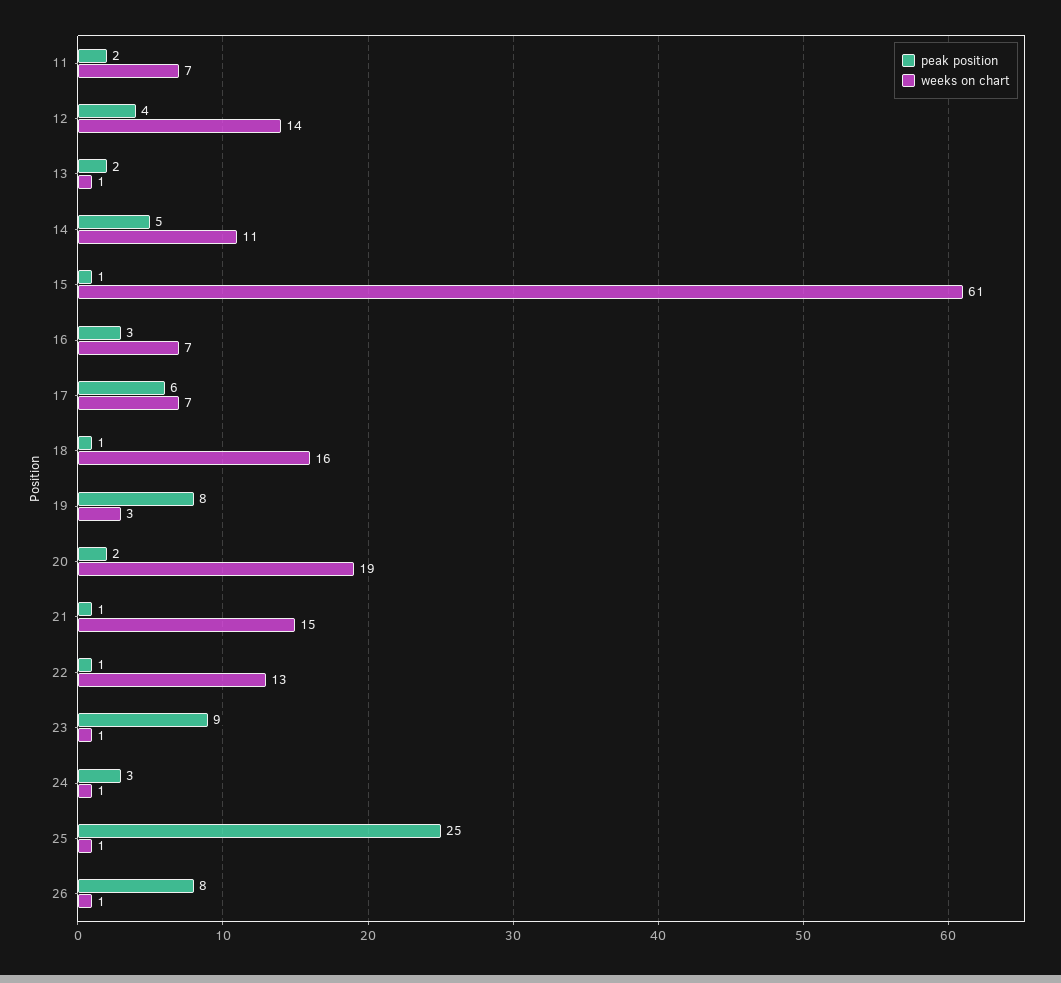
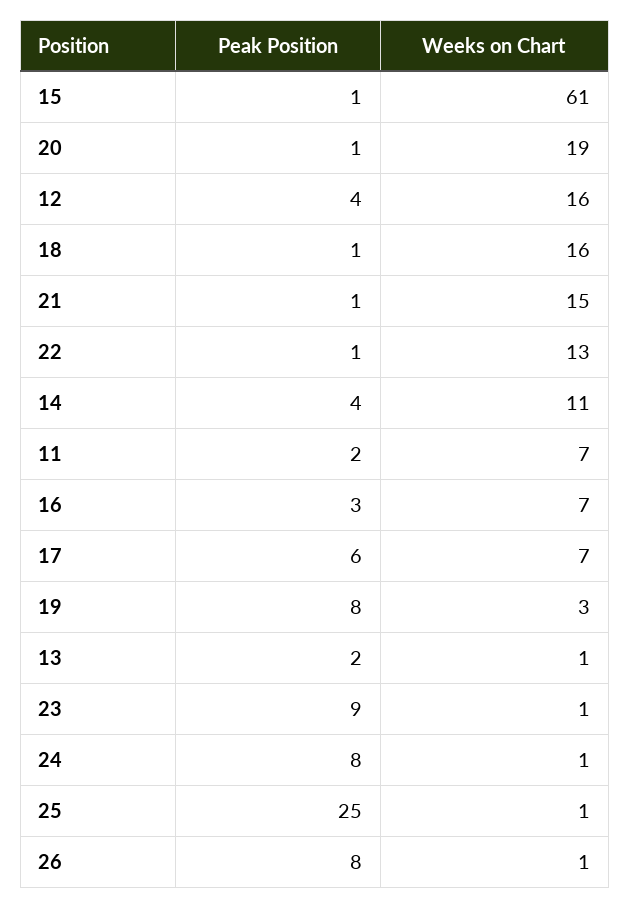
weeks on chart, 12: 14 -> 16
peak position, 14: 5 -> 4
peak position, 20: 2 -> 1
peak position, 24: 3 -> 8

